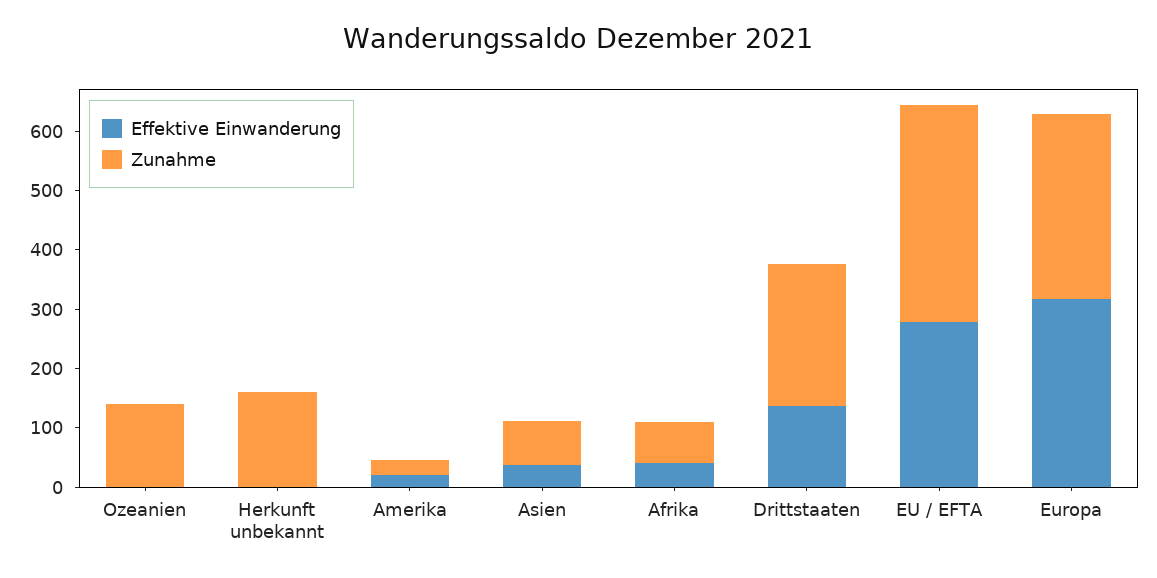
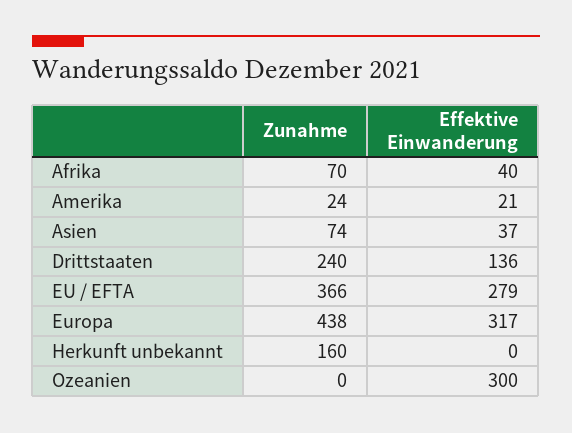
Effektive Einwanderung, Ozeanien: 0 -> 300
Zunahme, Ozeanien: 140 -> 0
Zunahme, Europa: 320 -> 438

